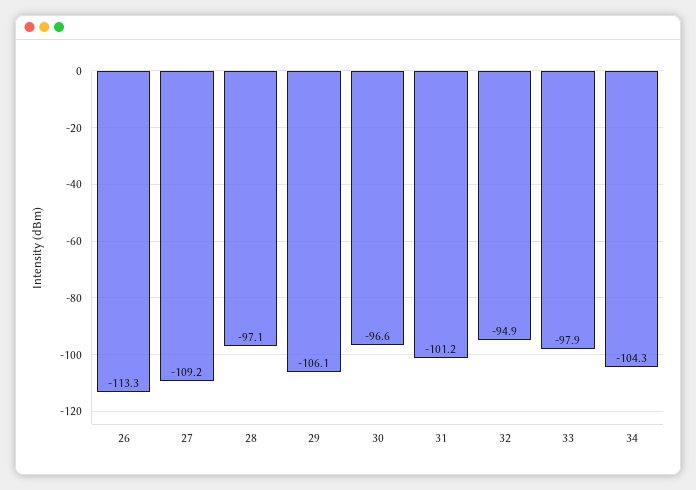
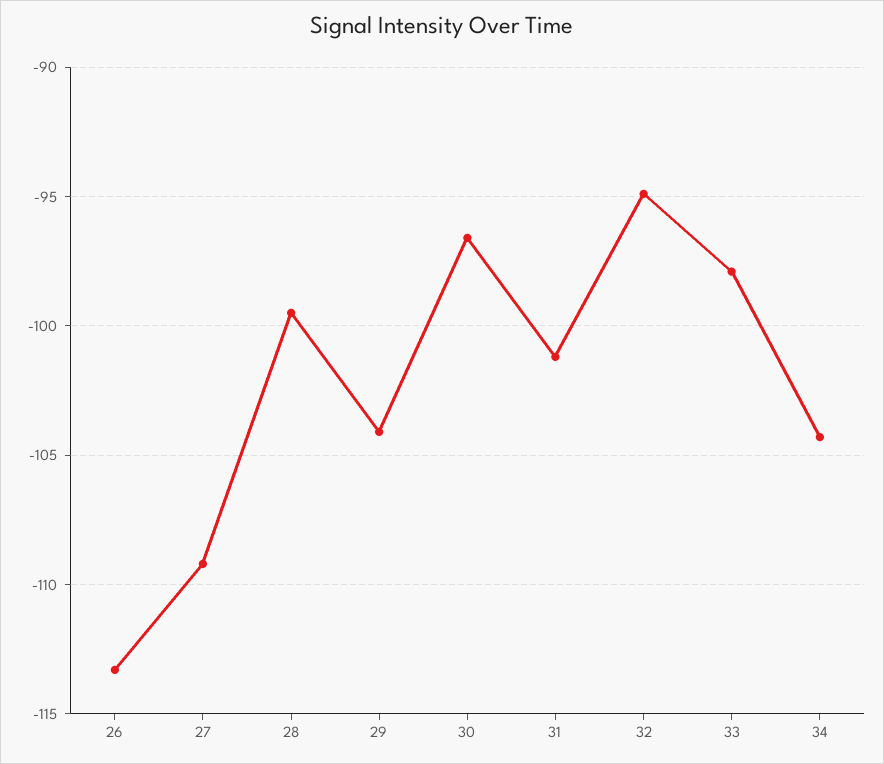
28: -97.1 -> -99.5
29: -106.1 -> -104

